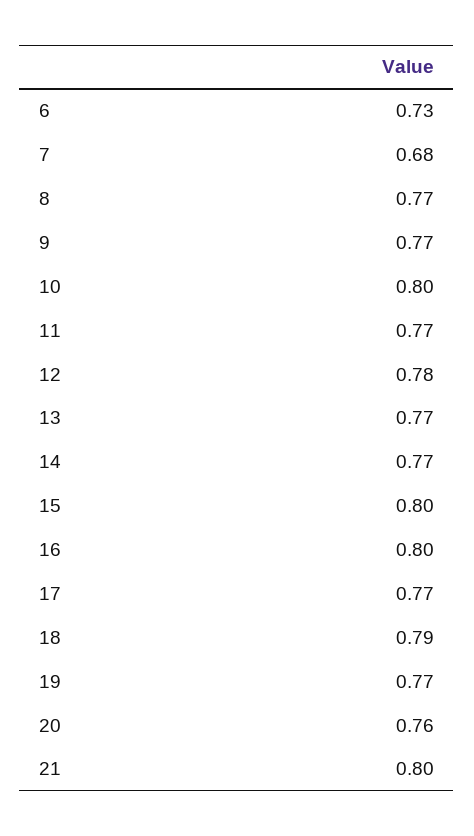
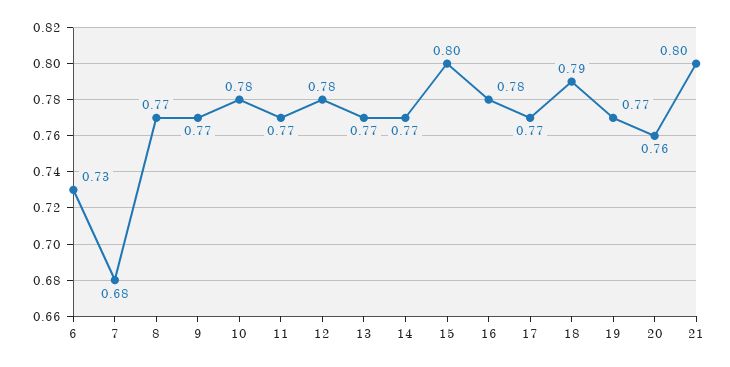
10: 0.8 -> 0.78
16: 0.8 -> 0.78

